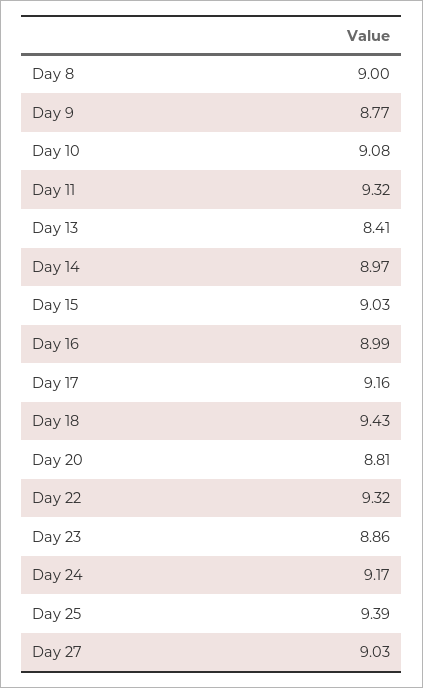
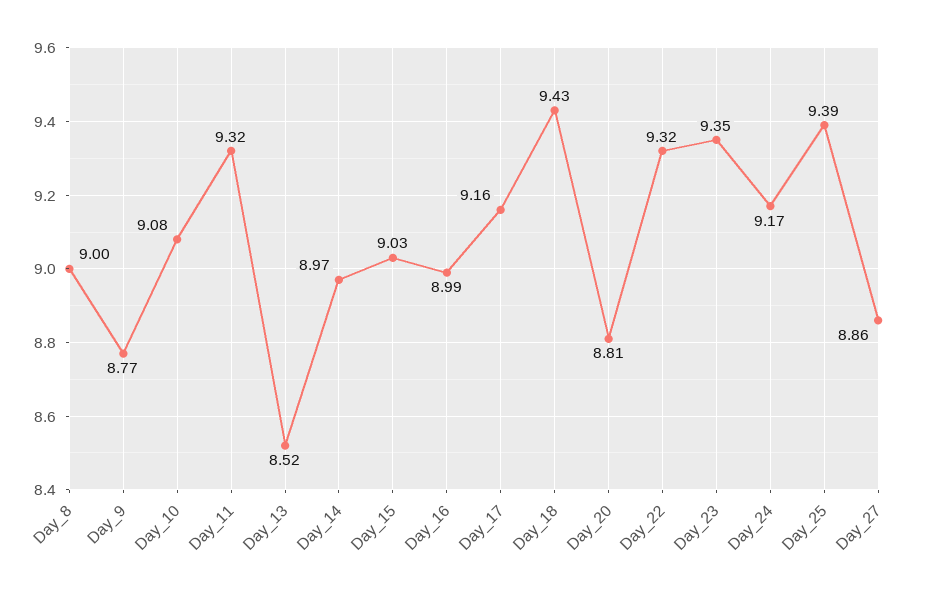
Day 13: 8.41 -> 8.52
Day 23: 8.86 -> 9.35
Day 27: 9.03 -> 8.86

